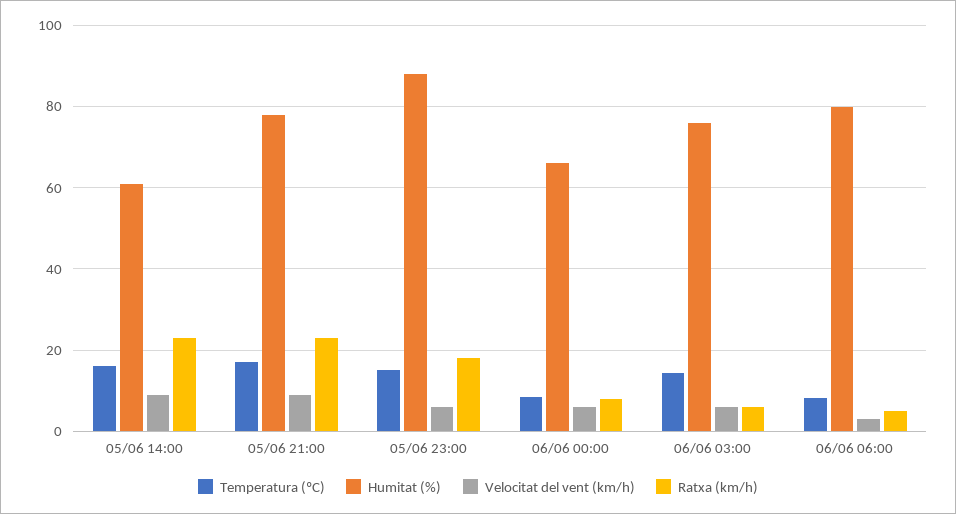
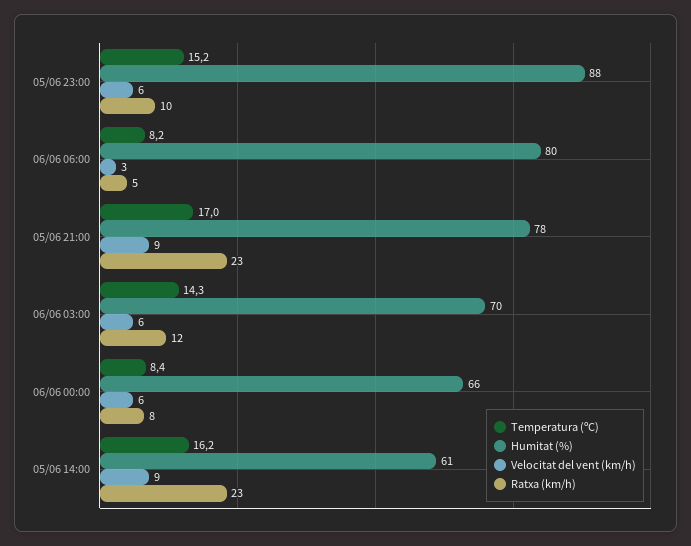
Ratxa (km/h), 05/06 23:00: 18 -> 10
Humitat (%), 06/06 03:00: 76 -> 70
Ratxa (km/h), 06/06 03:00: 6 -> 12

